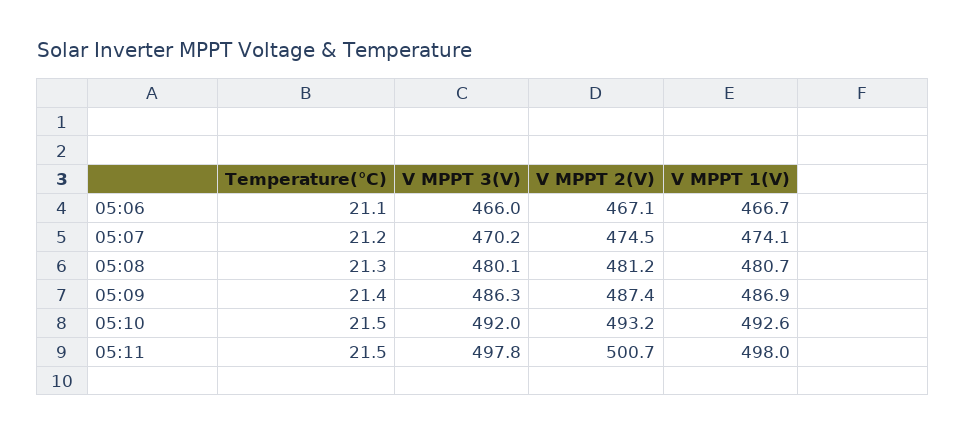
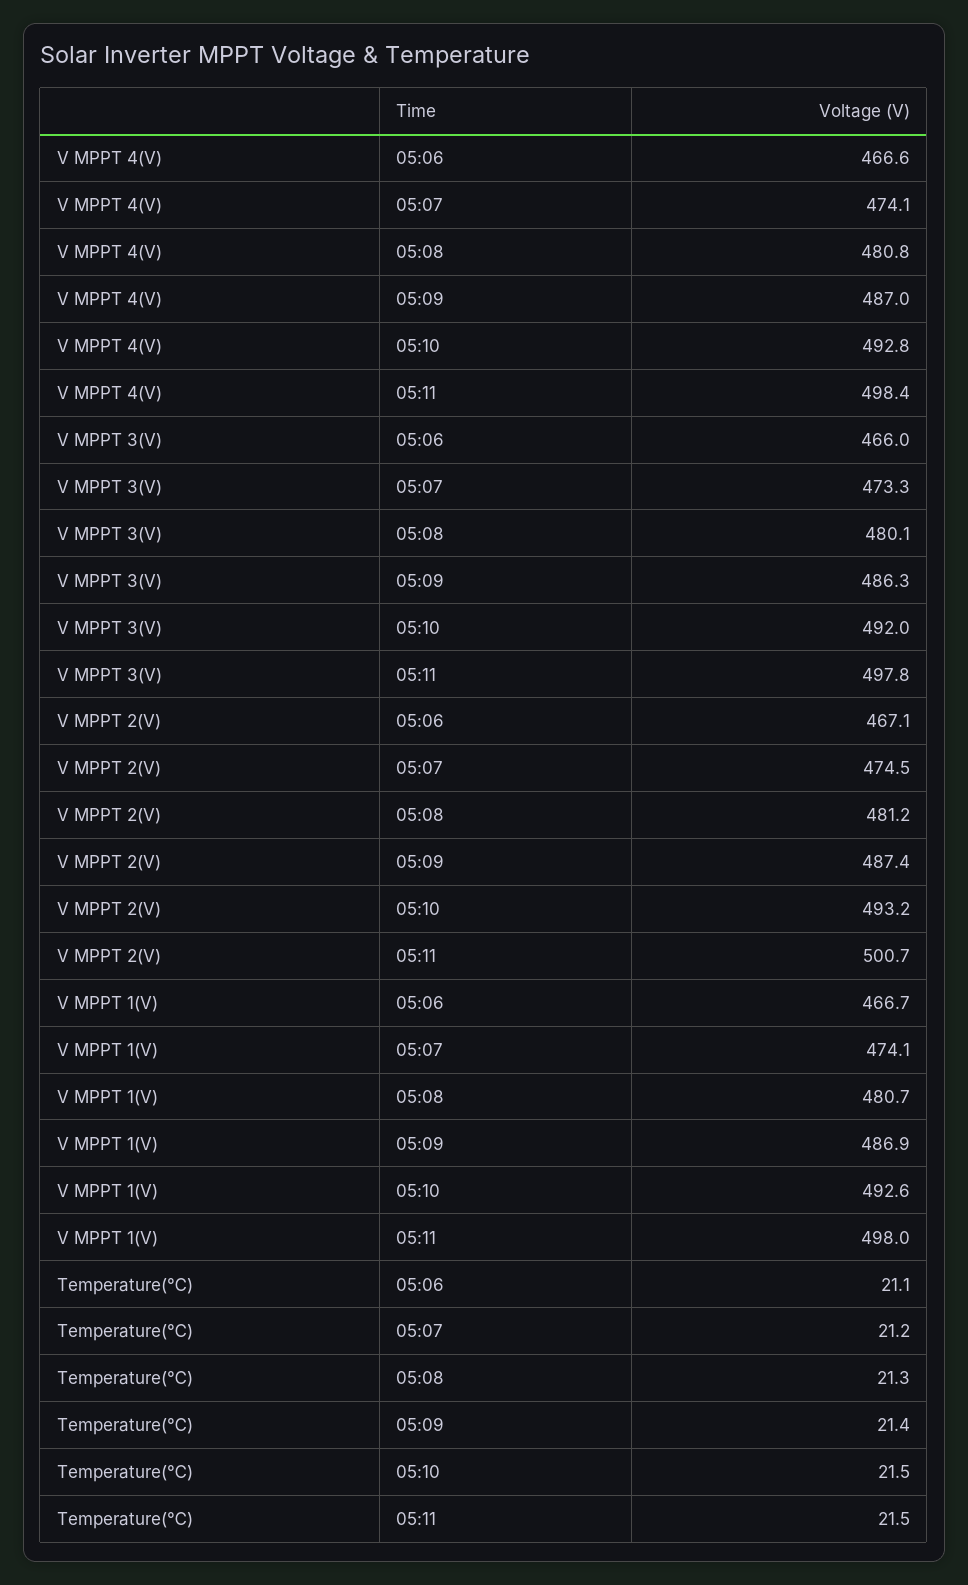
V MPPT 3(V), 05:07: 470.2 -> 473.3
V MPPT 4(V), 05:06: none -> 466.6
V MPPT 4(V), 05:07: none -> 474.1
V MPPT 4(V), 05:08: none -> 480.8
V MPPT 4(V), 05:09: none -> 487
V MPPT 4(V), 05:10: none -> 492.8
V MPPT 4(V), 05:11: none -> 498.4

